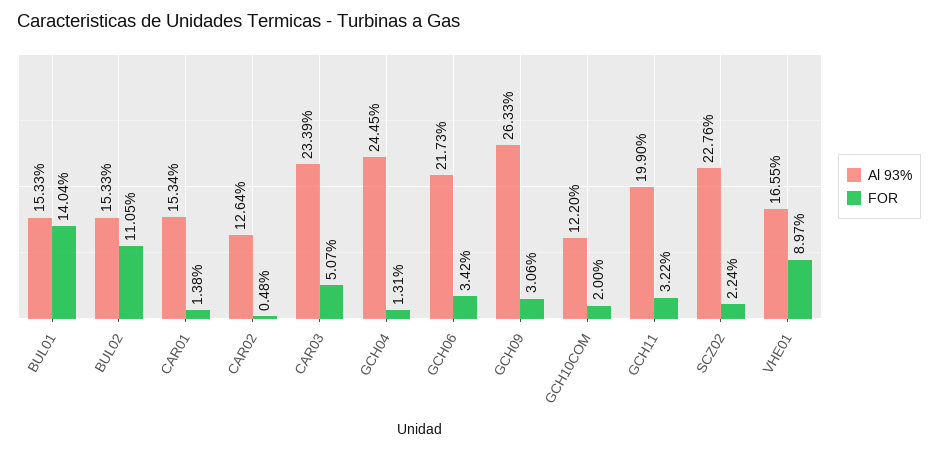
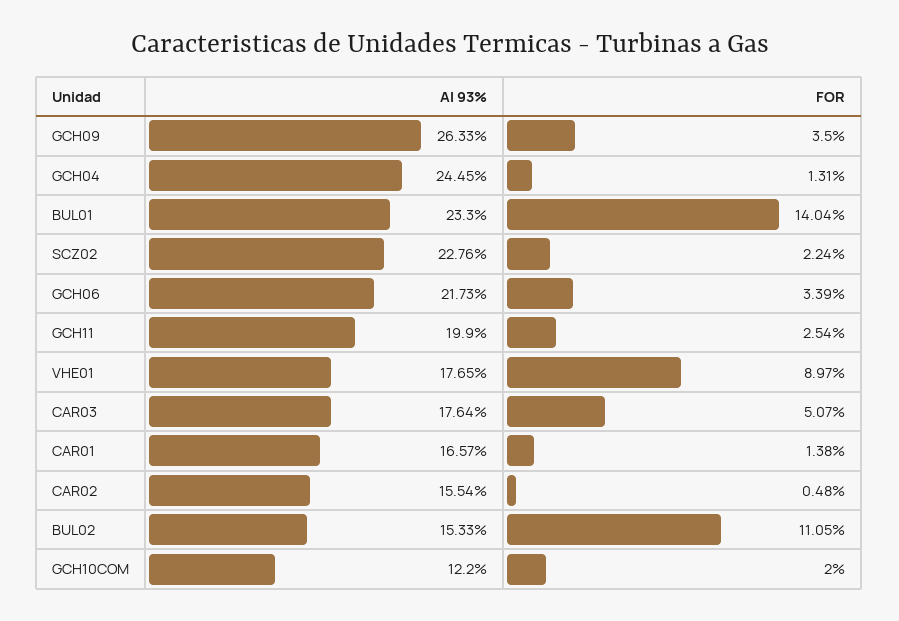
Al 93%, BUL01: 15.33 -> 23.3
Al 93%, CAR01: 15.34 -> 16.57
Al 93%, CAR02: 12.64 -> 15.54
Al 93%, CAR03: 23.39 -> 17.64
FOR, GCH06: 3.42 -> 3.39
FOR, GCH09: 3.06 -> 3.5
FOR, GCH11: 3.22 -> 2.54
Al 93%, VHE01: 16.55 -> 17.65

